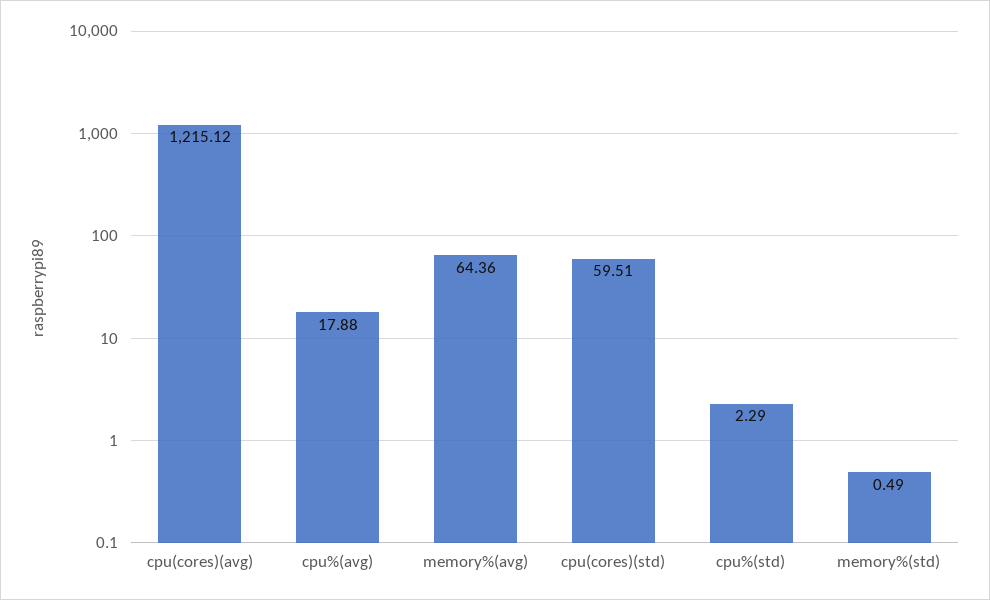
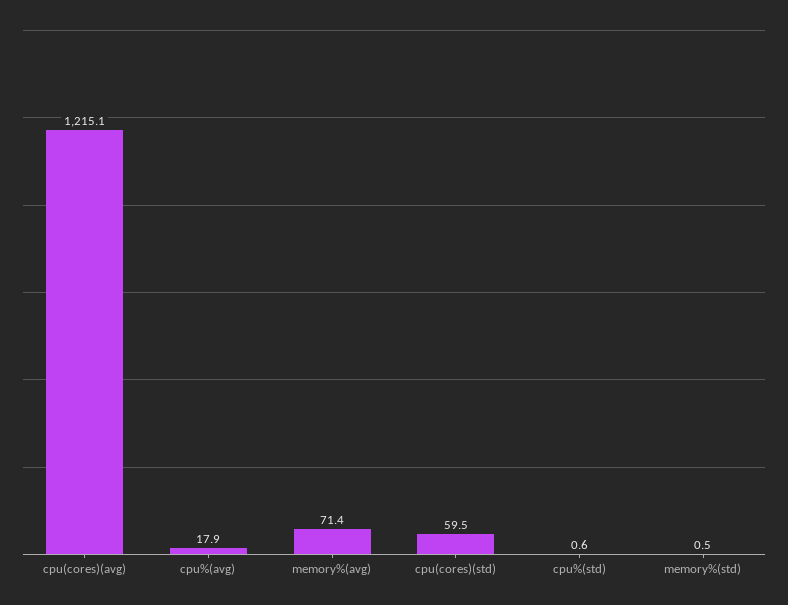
memory%(avg): 64.36 -> 71.4
cpu%(std): 2.29 -> 0.6

